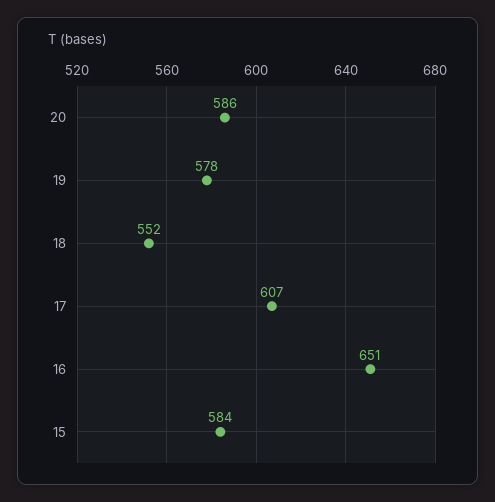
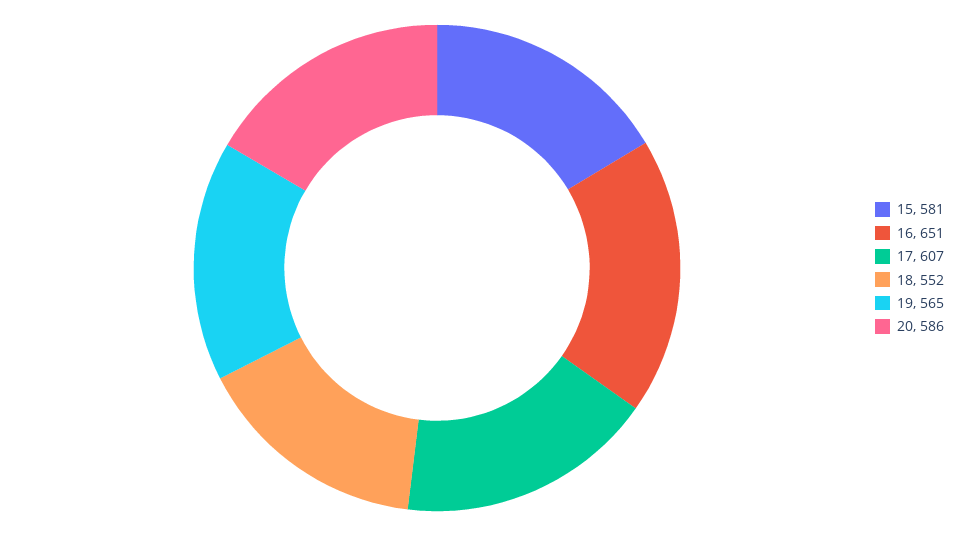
19: 578 -> 565
15: 584 -> 581

